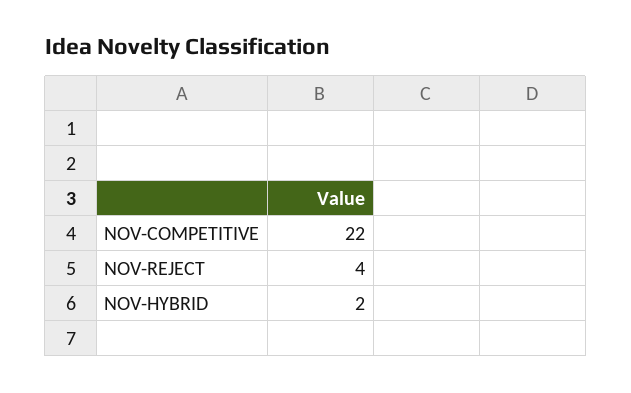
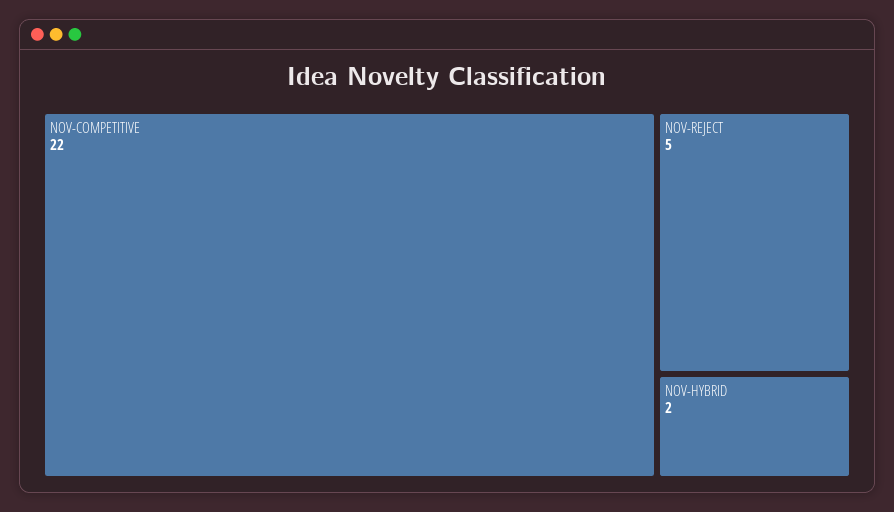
NOV-REJECT: 4 -> 5

